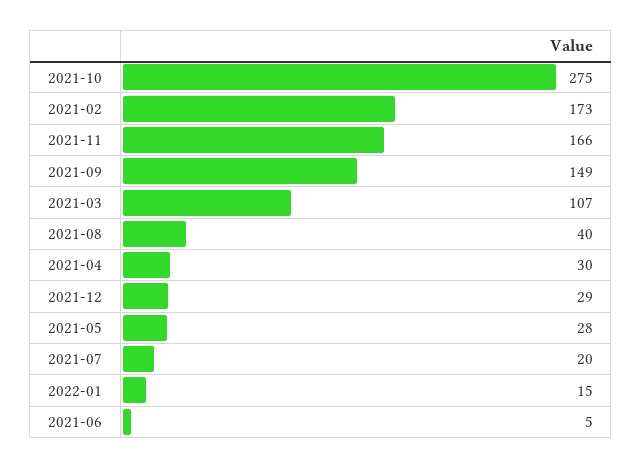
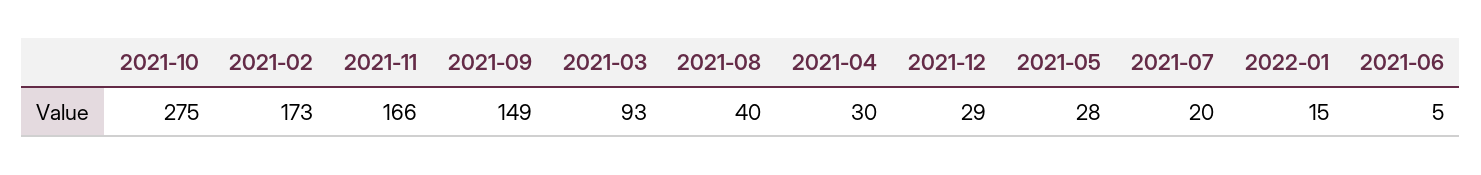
2021-03: 107 -> 93

